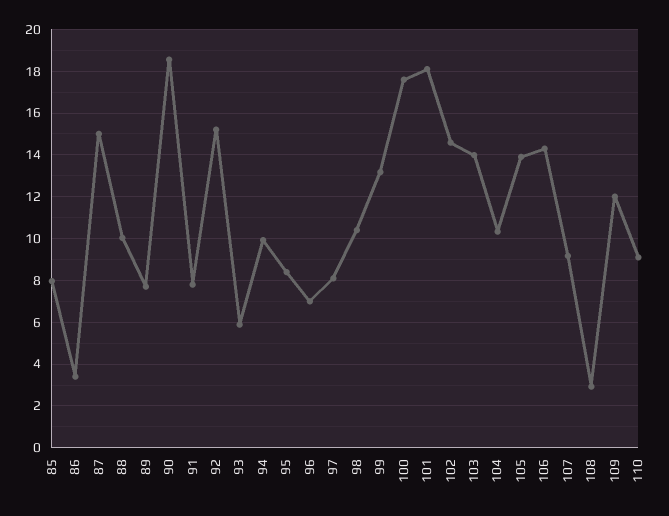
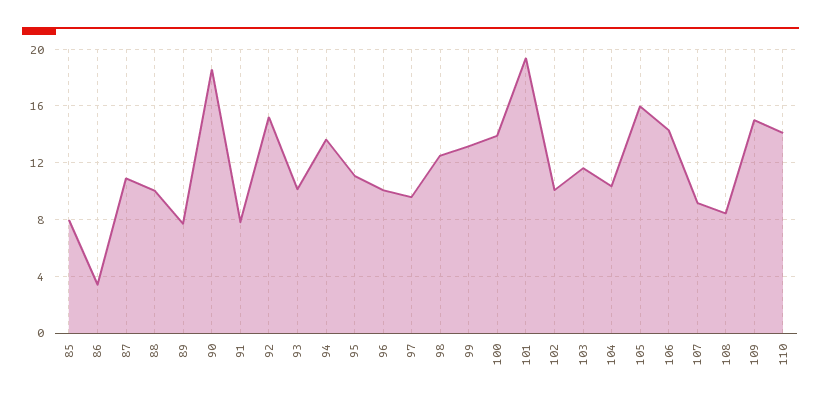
87: 15 -> 11
93: 6 -> 10
94: 10 -> 13.5
95: 8.5 -> 11
96: 7 -> 10
97: 8 -> 9.5
98: 10.5 -> 12.5
100: 17.5 -> 14
101: 18 -> 19.5
102: 14.5 -> 10
103: 14 -> 11.5
105: 14 -> 16
108: 3 -> 8.5
109: 12 -> 15
110: 9 -> 14

